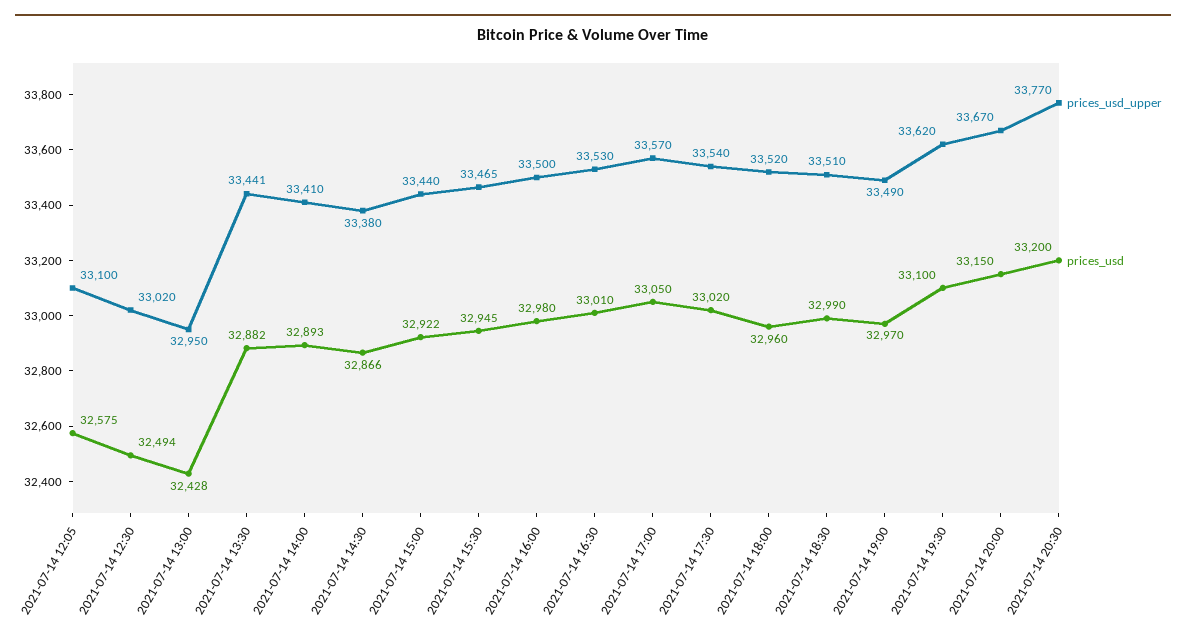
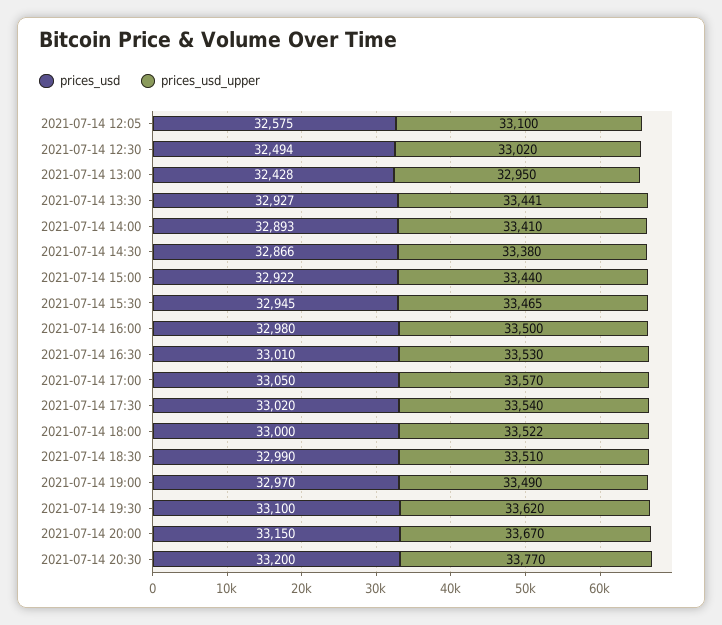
prices_usd, 2021-07-14 13:30: 32882 -> 32927
prices_usd_upper, 2021-07-14 18:00: 33520 -> 33522
prices_usd, 2021-07-14 18:00: 32960 -> 33000

